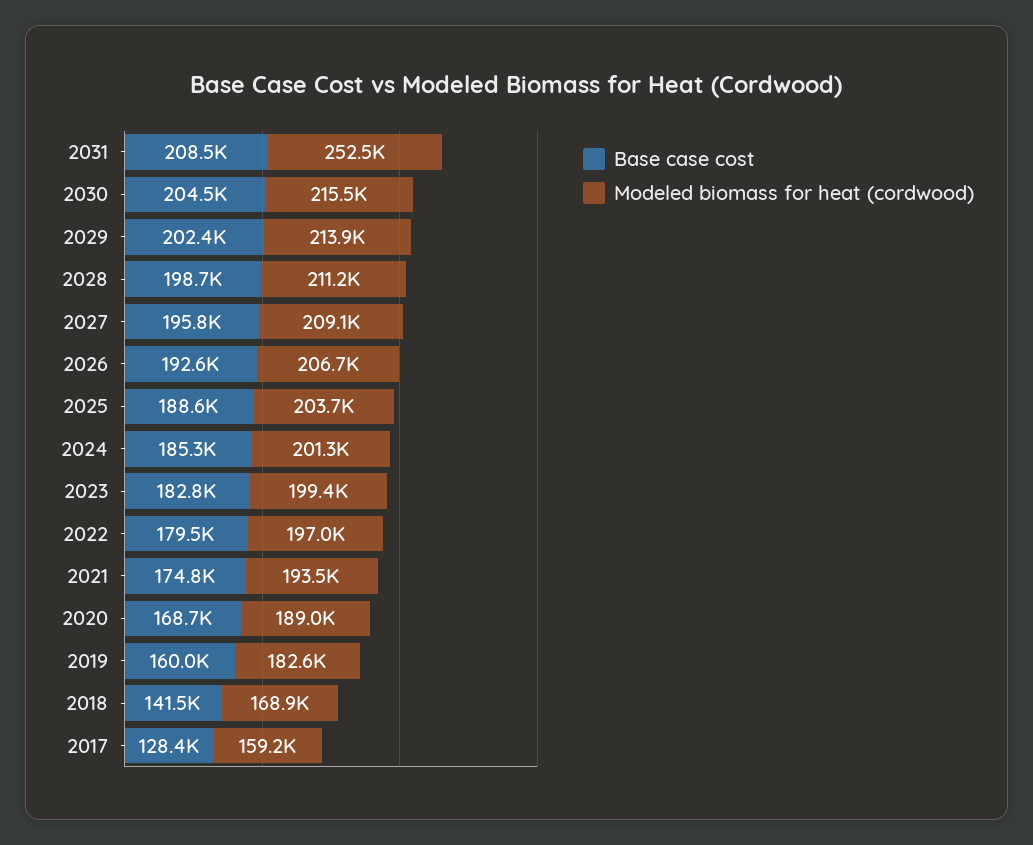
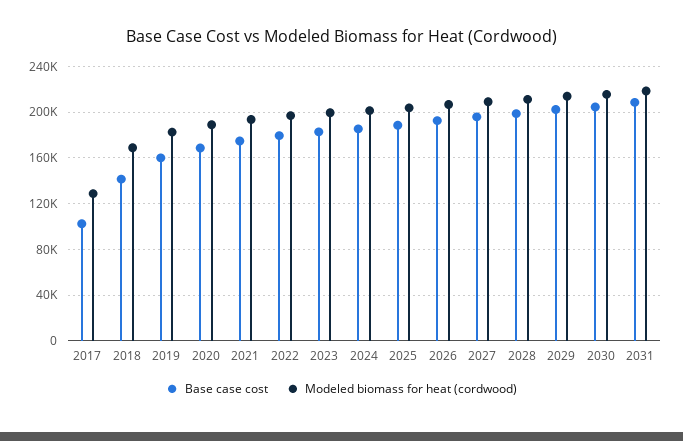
Modeled biomass for heat (cordwood), 2031: 252500 -> 220000
Base case cost, 2017: 128400 -> 100000
Modeled biomass for heat (cordwood), 2017: 159200 -> 130000

